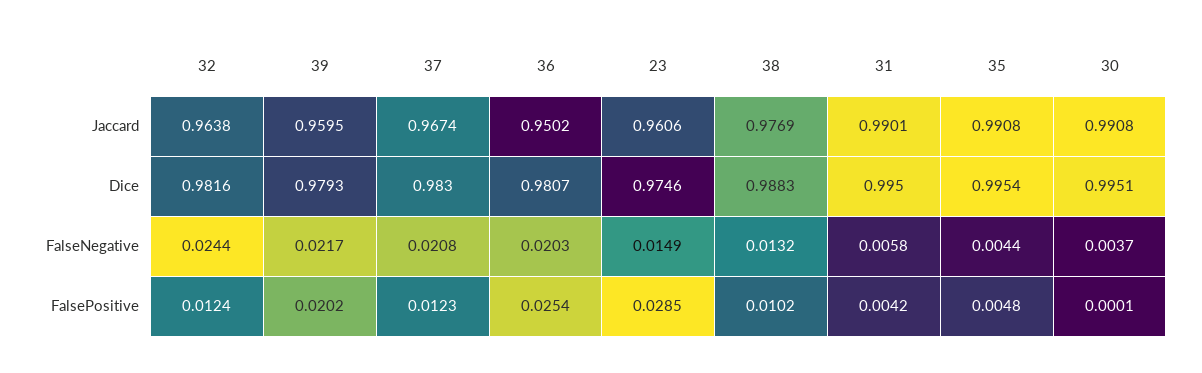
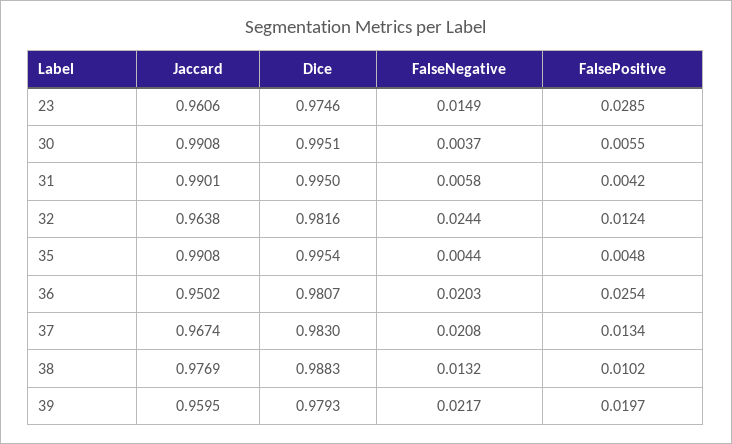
39, FalsePositive: 0.0202 -> 0.0197
37, FalsePositive: 0.0123 -> 0.0134
30, FalsePositive: 0.0001 -> 0.0055

